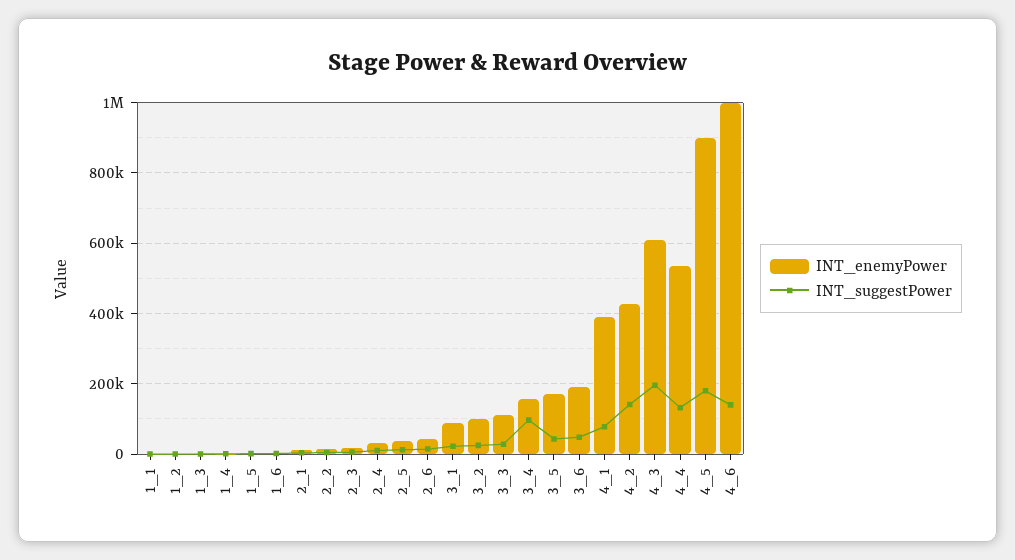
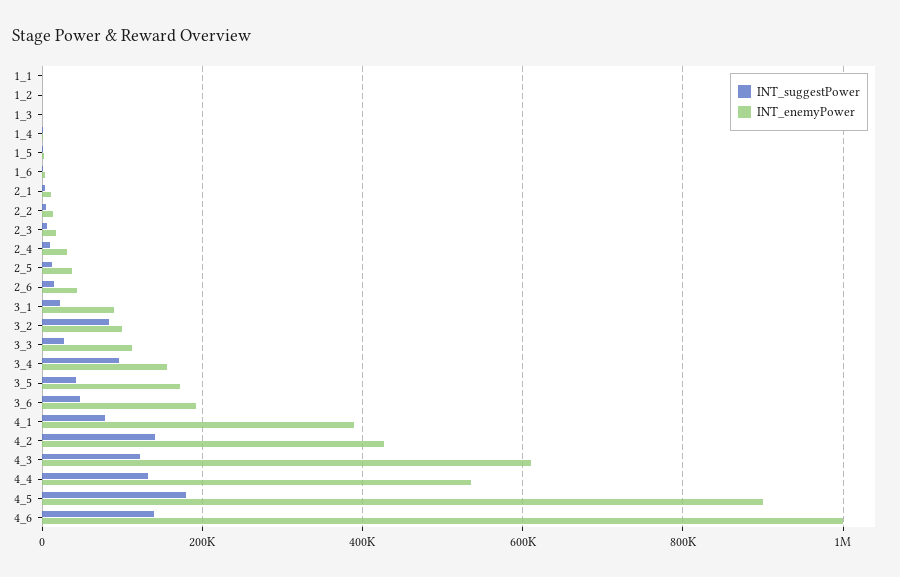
INT_suggestPower, 3_2: 20000 -> 80000
INT_suggestPower, 4_3: 200000 -> 120000

